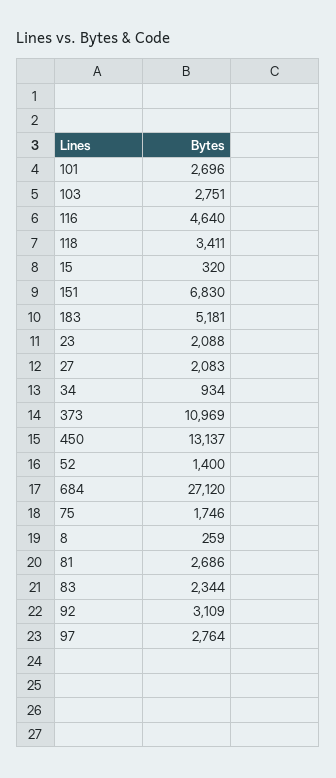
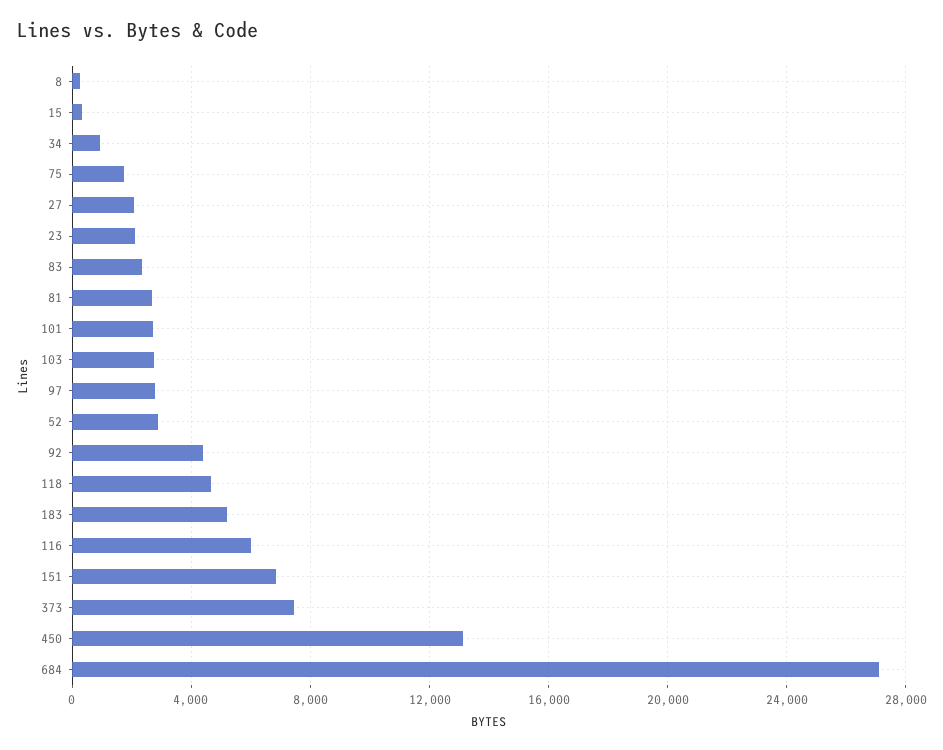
116: 4640 -> 6000
118: 3411 -> 4500
373: 10969 -> 7500
52: 1400 -> 3000
92: 3109 -> 4500

